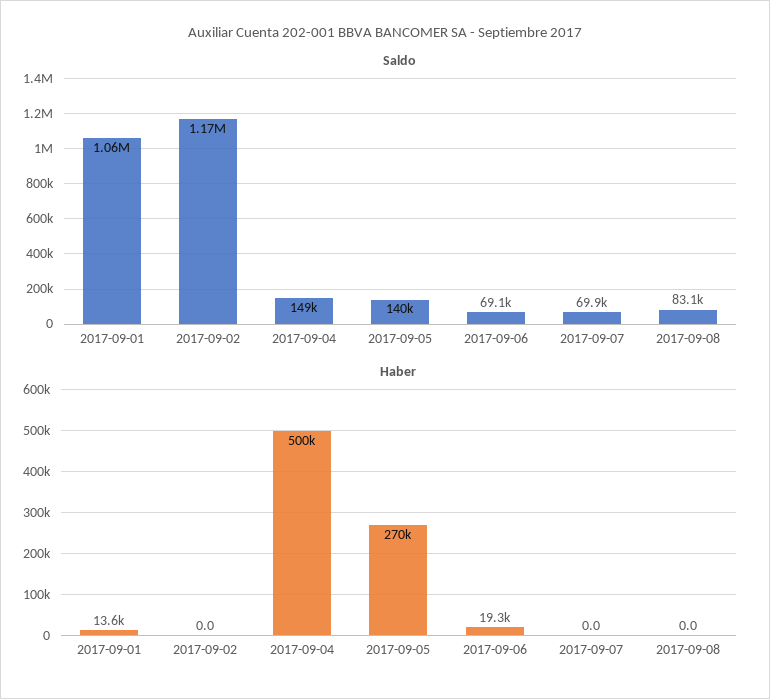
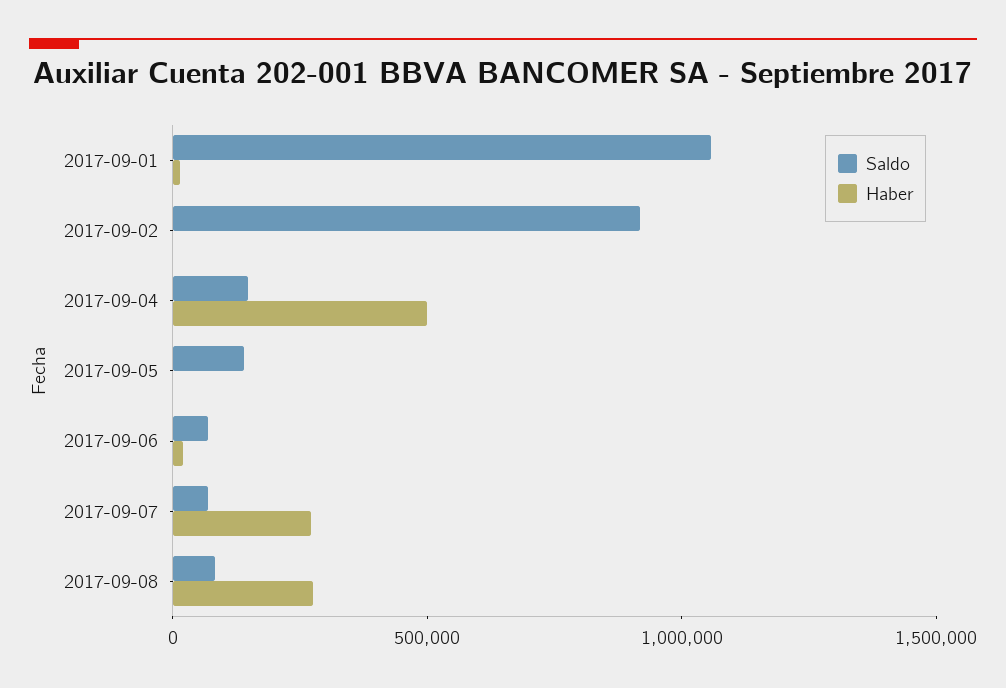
Saldo, 2017-09-02: 1170000 -> 900000
Haber, 2017-09-05: 270000 -> 0
Haber, 2017-09-07: 0 -> 300000
Haber, 2017-09-08: 0 -> 300000

